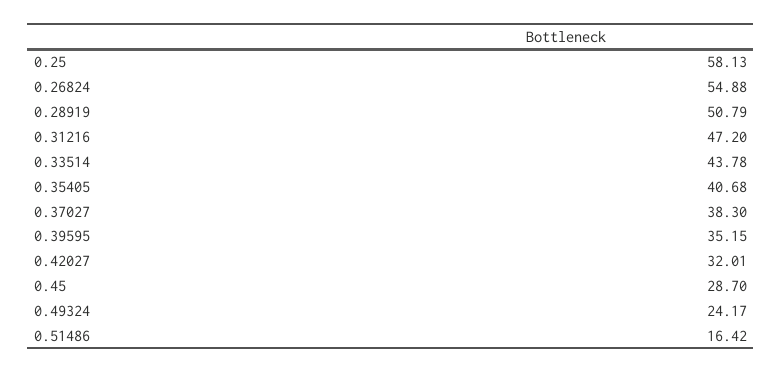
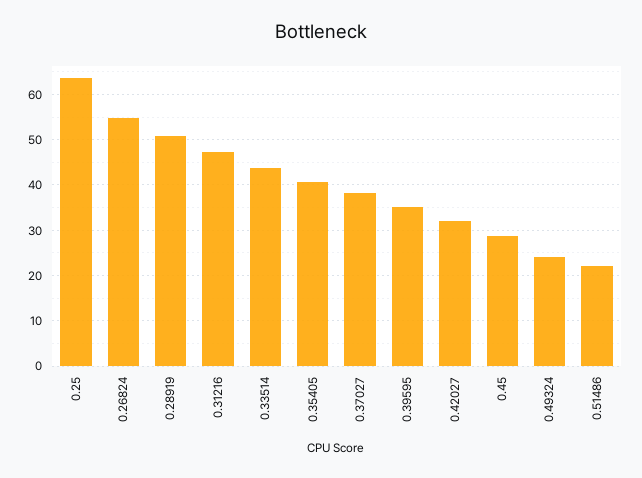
0.25: 58.13 -> 64
0.51486: 16.42 -> 22

